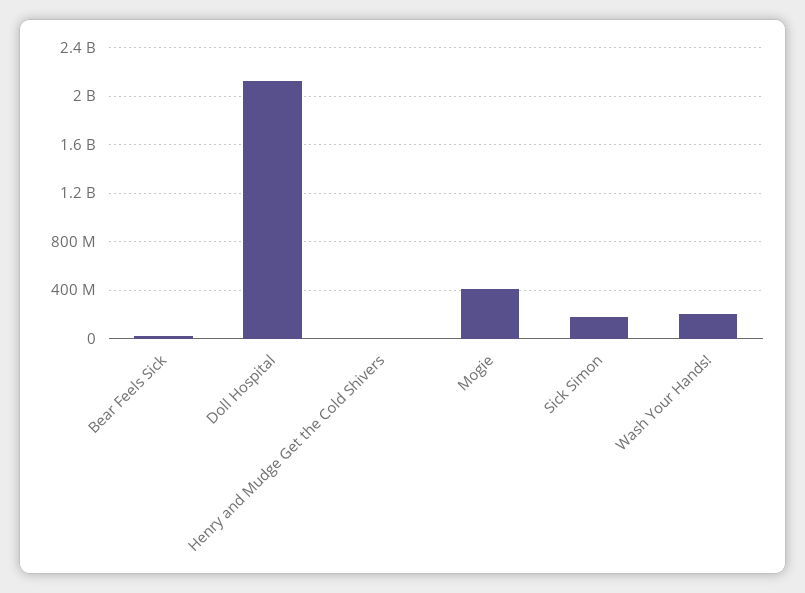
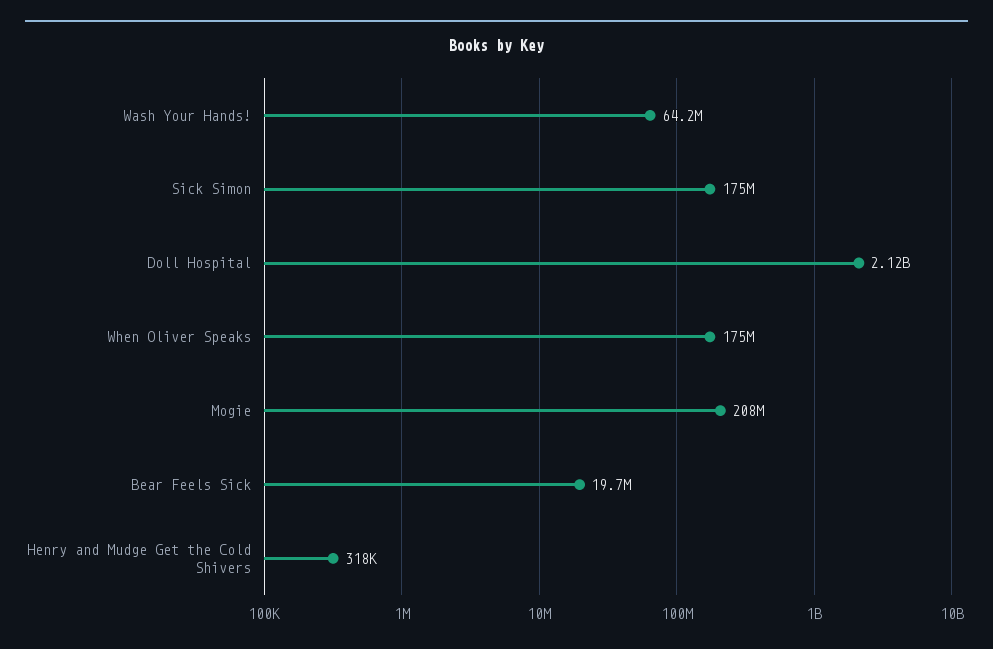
Mogie: 400000000 -> 208000000
Wash Your Hands!: 200000000 -> 64200000
When Oliver Speaks: none -> 175000000

